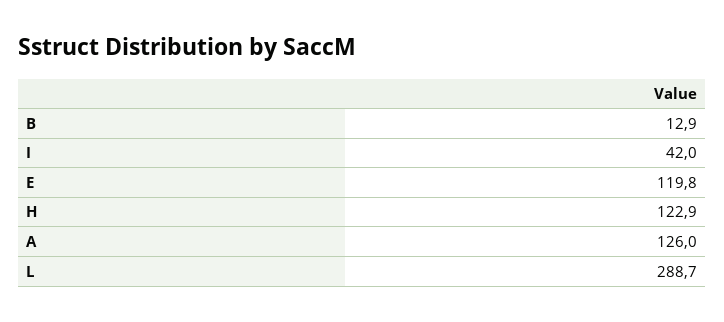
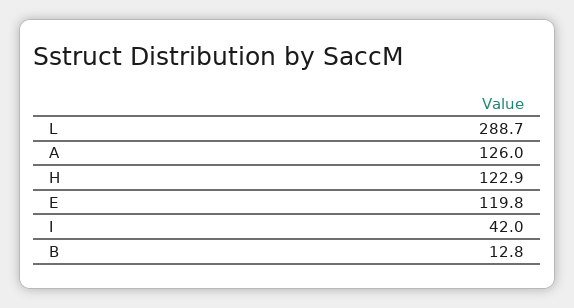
B: 12.9 -> 12.8

